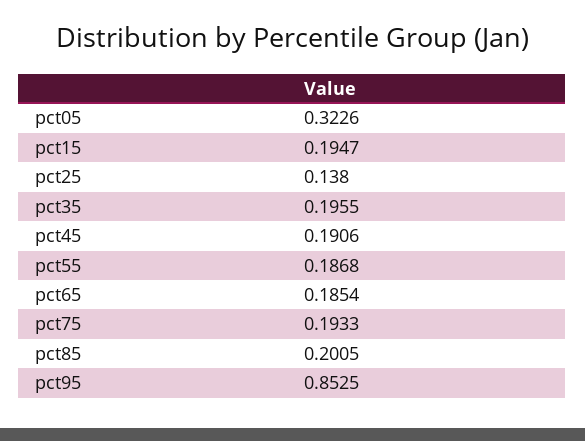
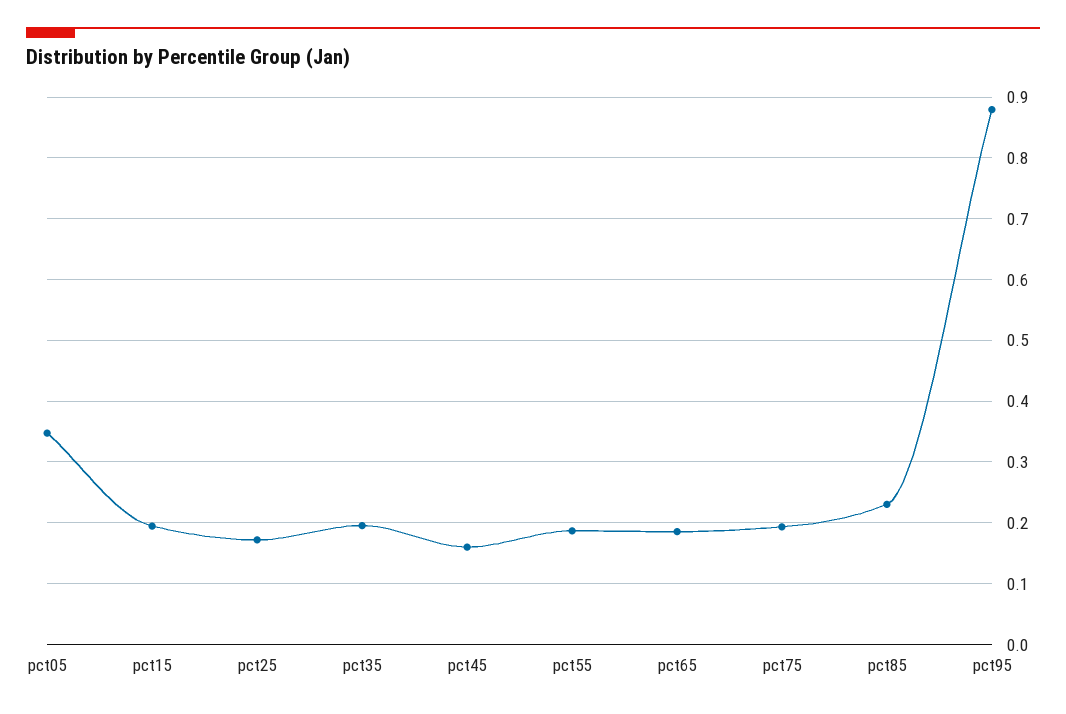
pct05: 0.3226 -> 0.35
pct25: 0.138 -> 0.17
pct45: 0.1906 -> 0.16
pct85: 0.2005 -> 0.23
pct95: 0.8525 -> 0.88

